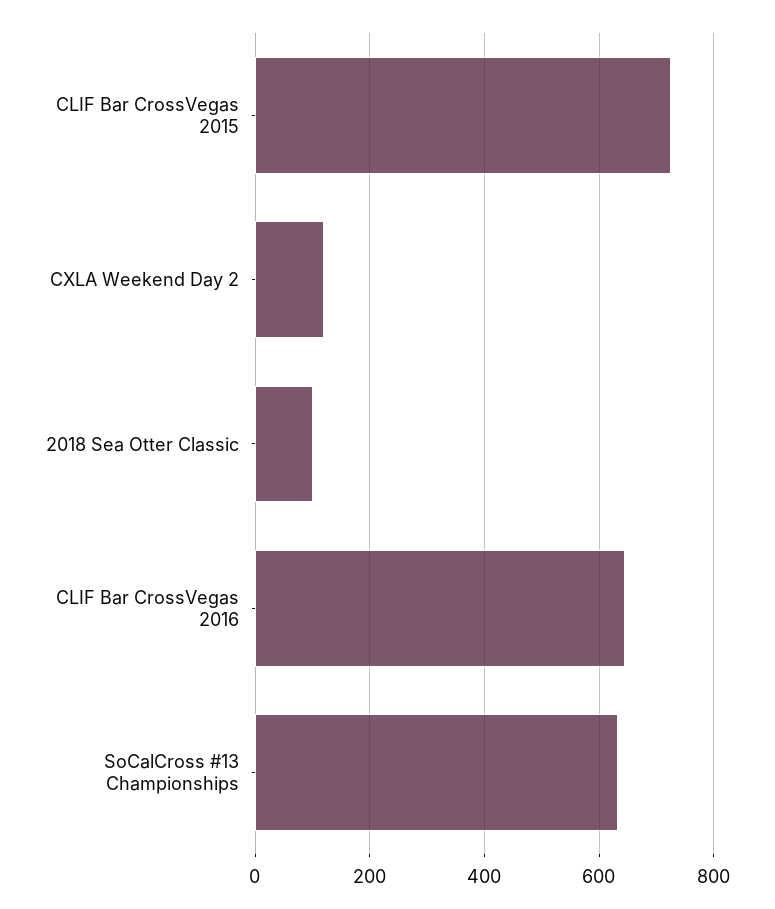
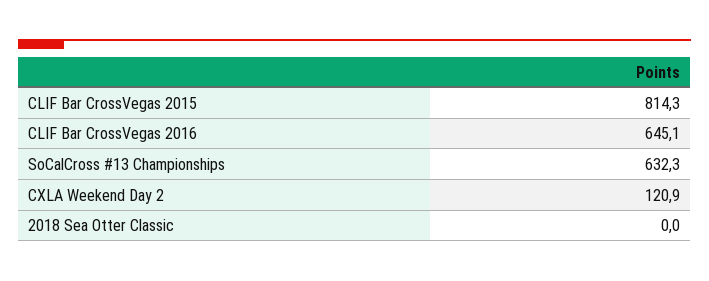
CLIF Bar CrossVegas 2015: 720 -> 814.3
2018 Sea Otter Classic: 100 -> 0

